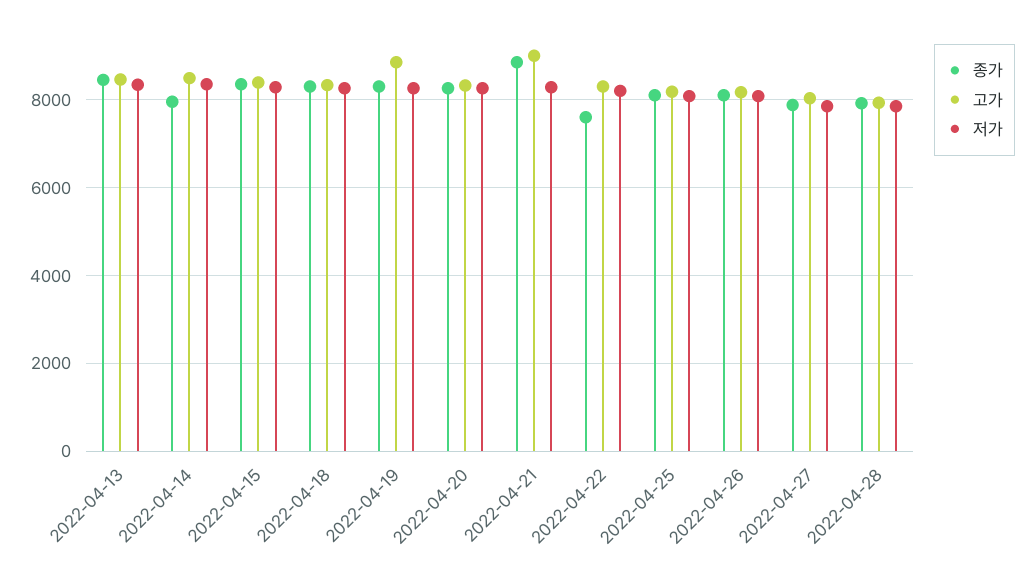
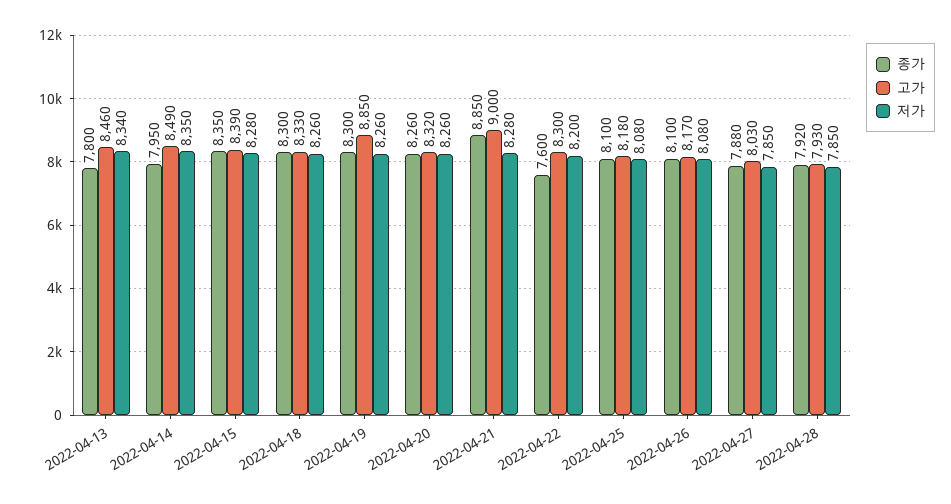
종가, 2022-04-13: 8400 -> 7800

